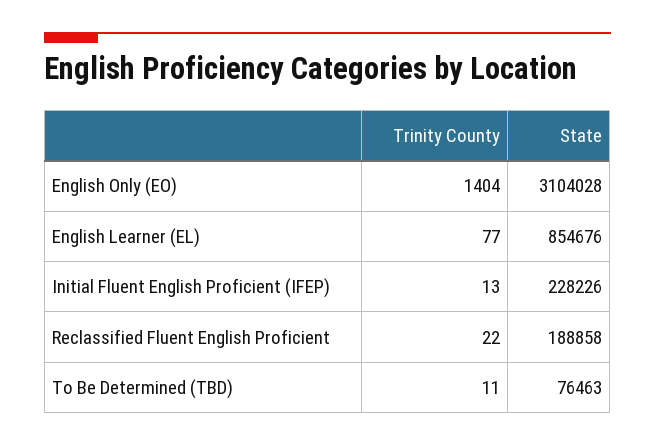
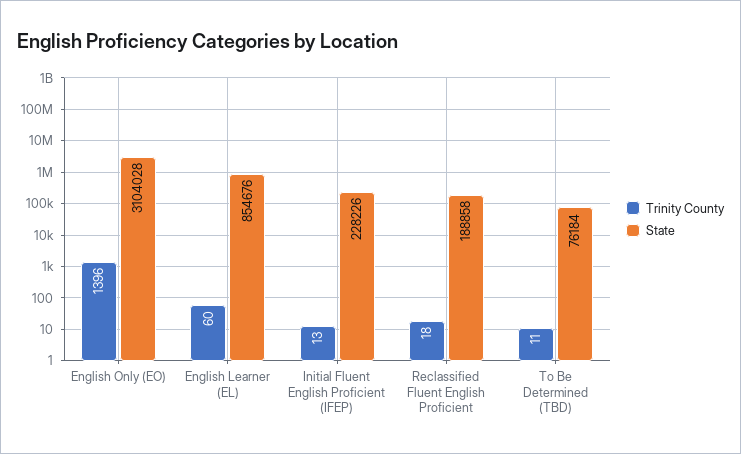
Trinity County, English Only (EO): 1404 -> 1396
Trinity County, English Learner (EL): 77 -> 60
Trinity County, Reclassified Fluent English Proficient: 22 -> 18
State, To Be Determined (TBD): 76463 -> 76184

